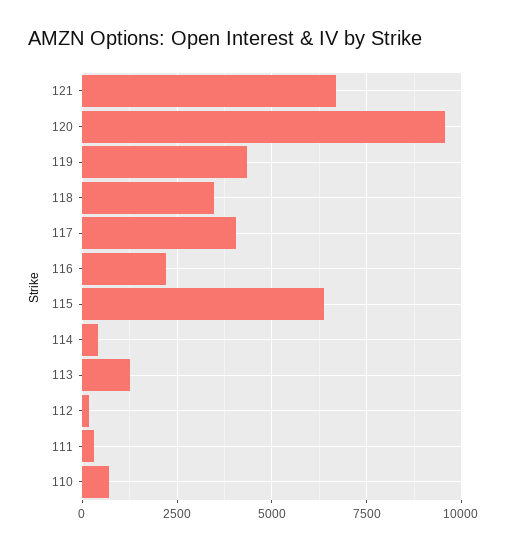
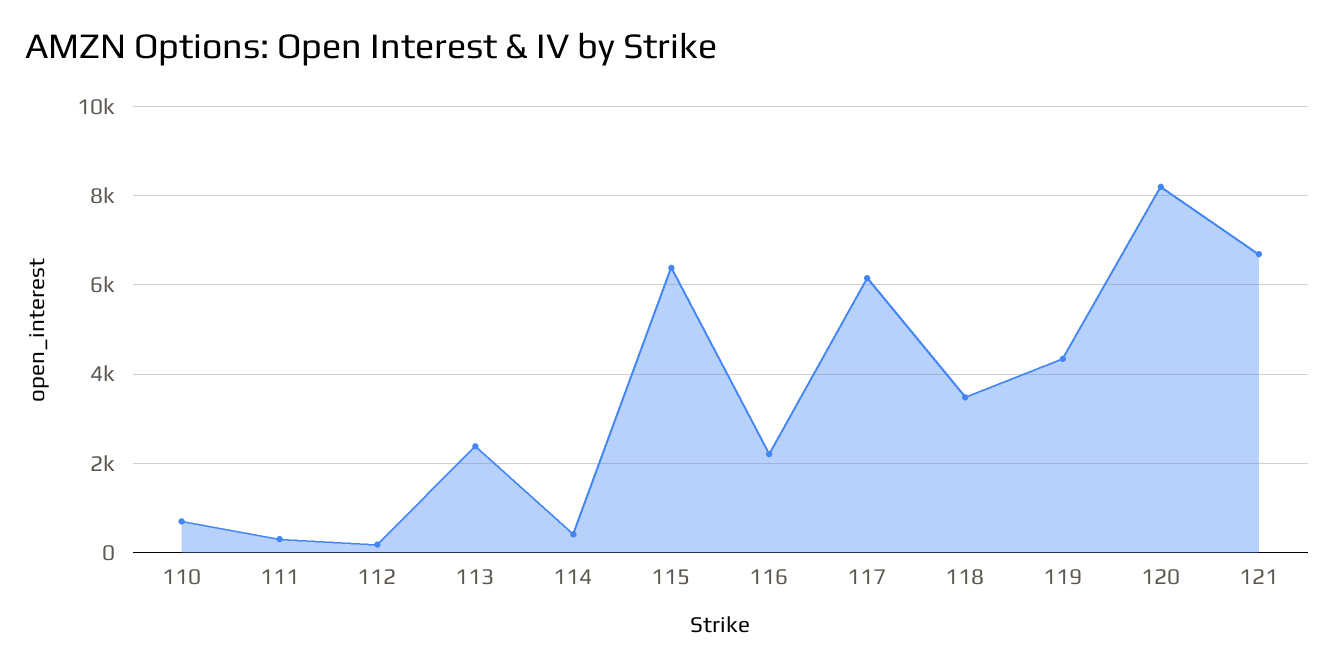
120: 9500 -> 8200
117: 4000 -> 6200
113: 1250 -> 2400

